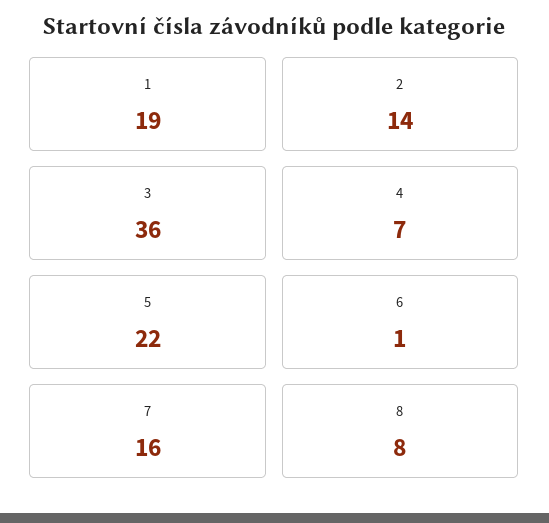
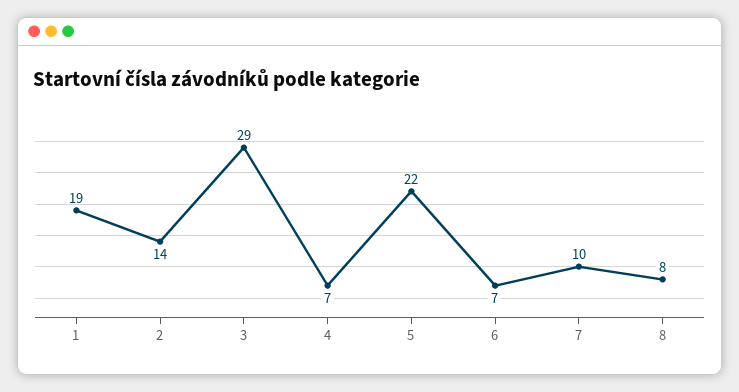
3: 36 -> 29
6: 1 -> 7
7: 16 -> 10

